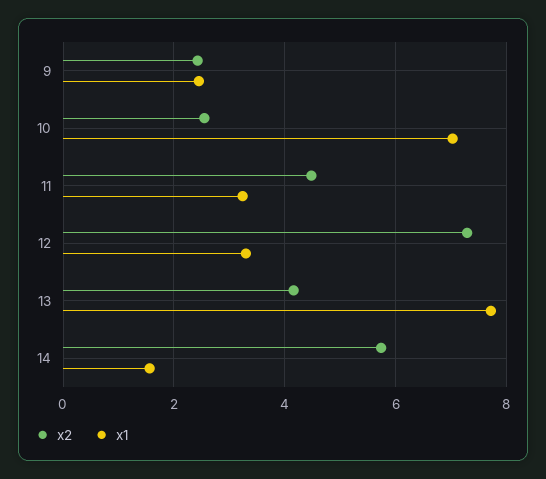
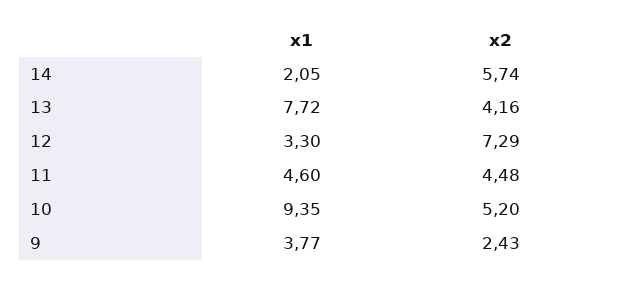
x1, 9: 2.4 -> 3.77
x2, 10: 2.6 -> 5.2
x1, 10: 7 -> 9.35
x1, 11: 3.2 -> 4.6
x1, 14: 1.6 -> 2.05

